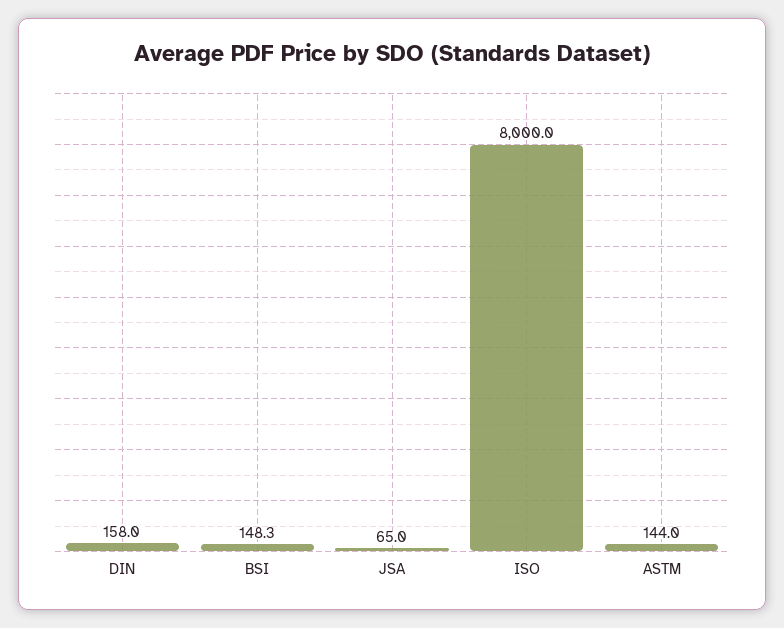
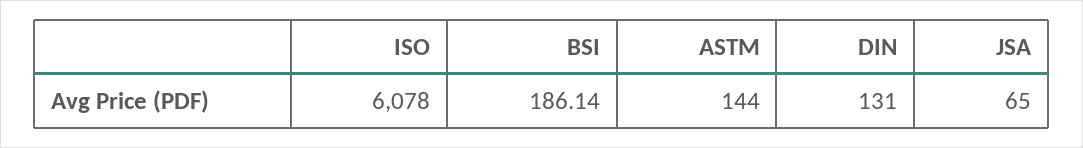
DIN: 158 -> 131
BSI: 148.3 -> 186.14
ISO: 8000 -> 6078

